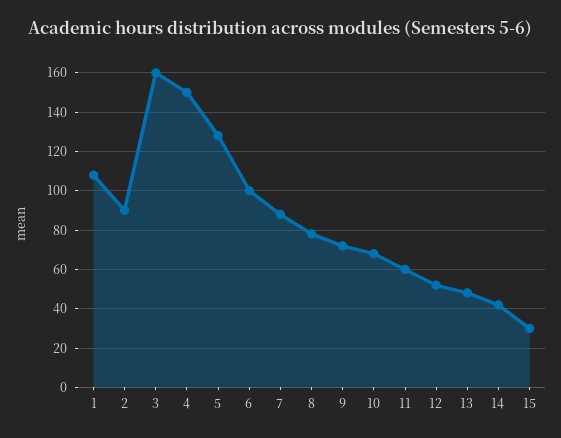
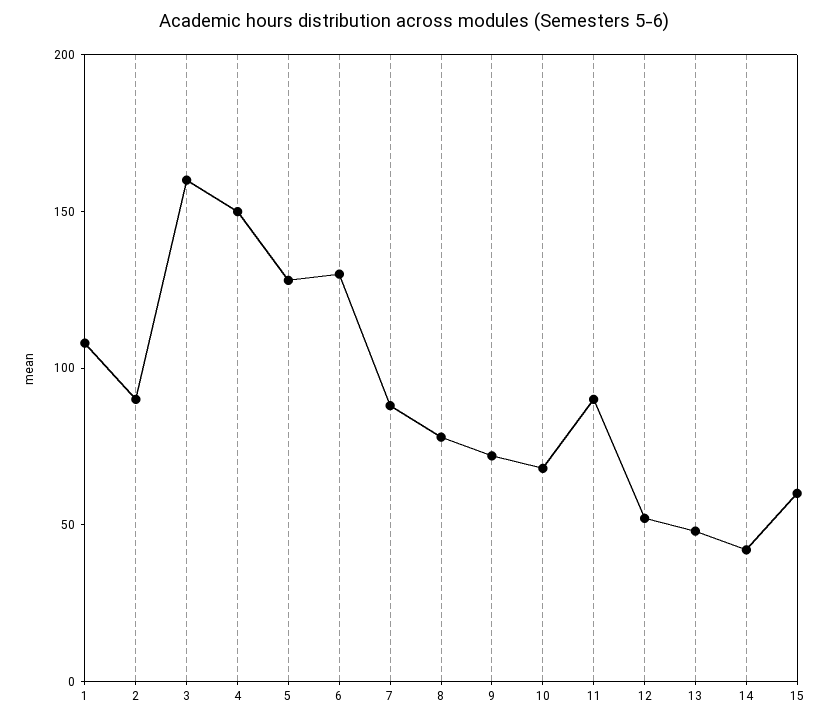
6: 100 -> 130
11: 60 -> 90
15: 30 -> 60

